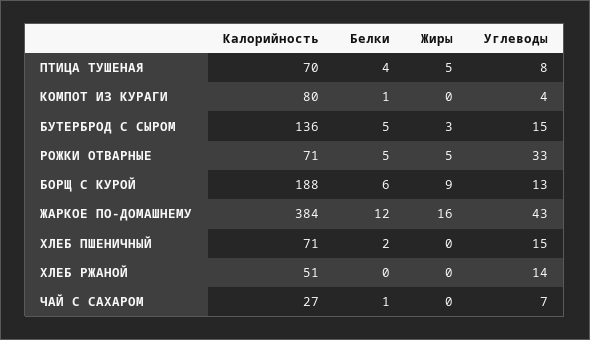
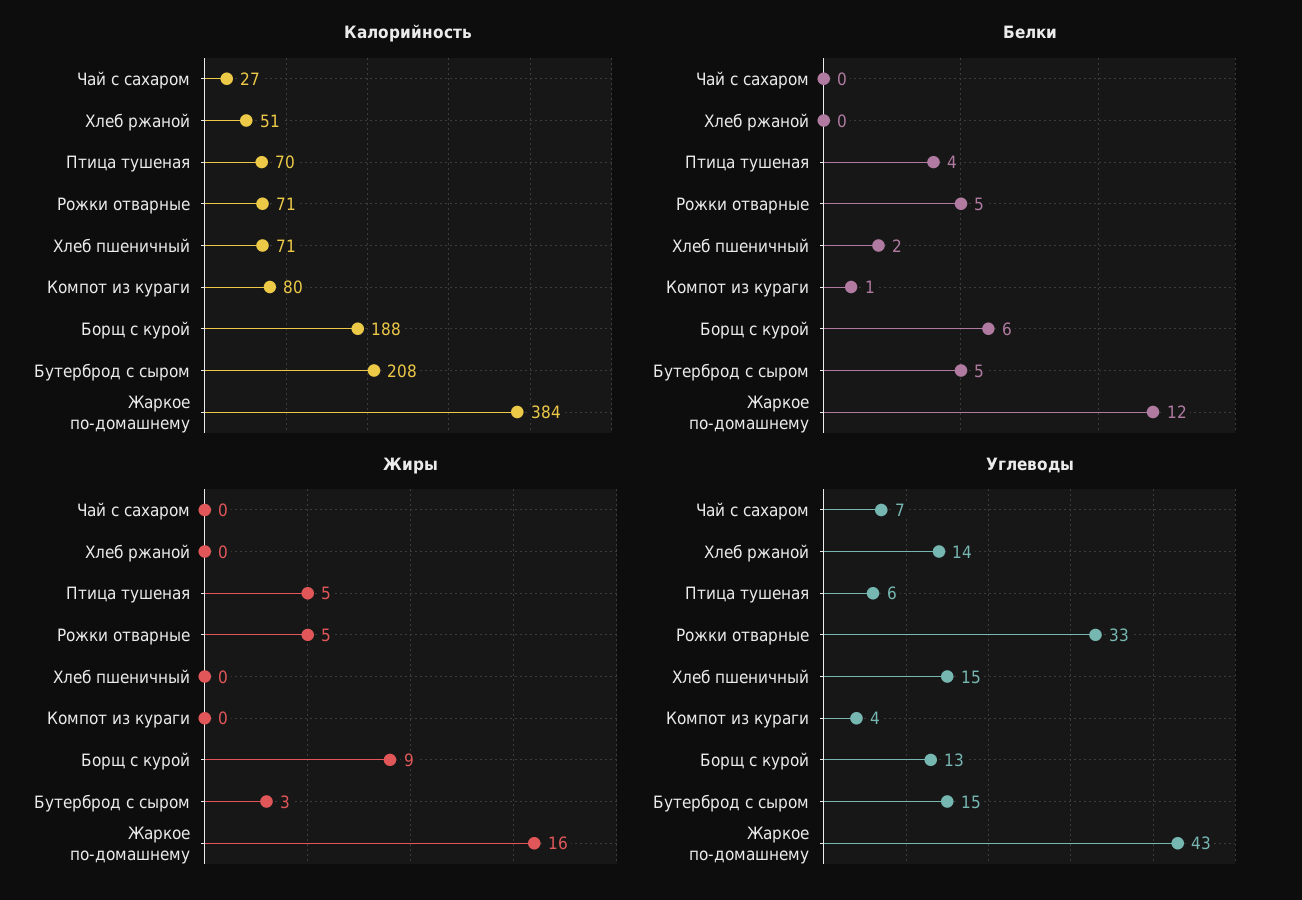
Углеводы, ПТИЦА ТУШЕНАЯ: 8 -> 6
Калорийность, БУТЕРБРОД С СЫРОМ: 136 -> 208
Белки, ЧАЙ С САХАРОМ: 1 -> 0

